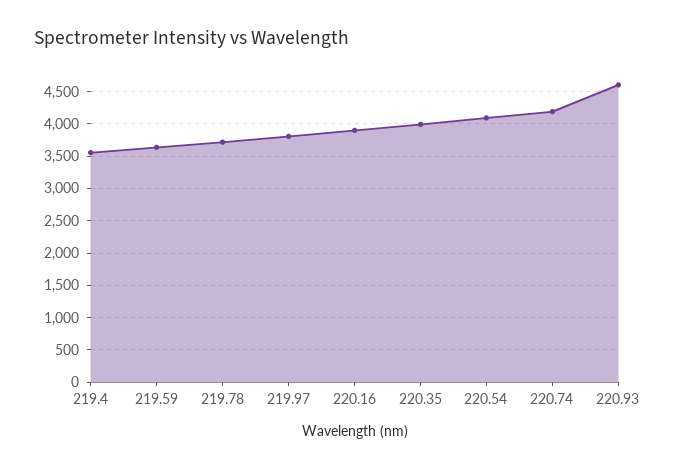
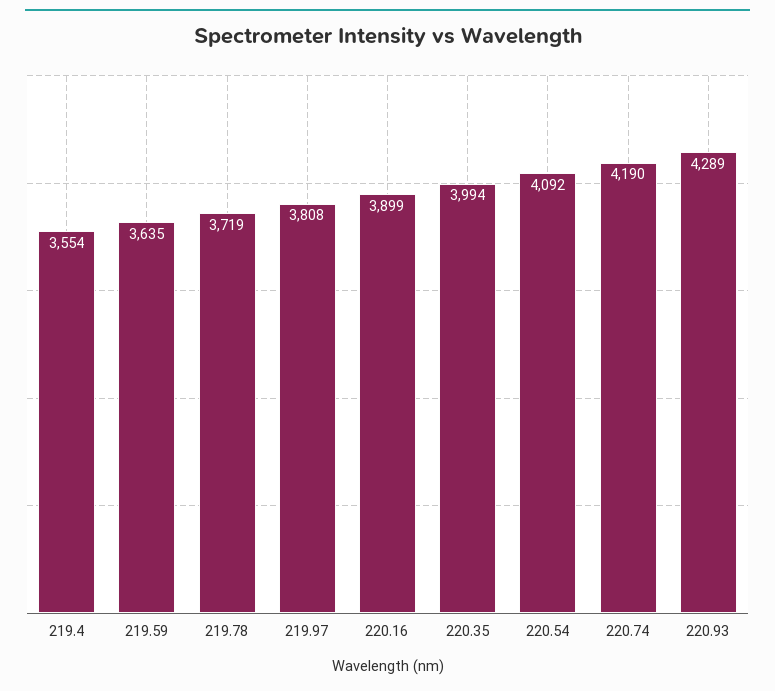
220.93: 4600 -> 4289

